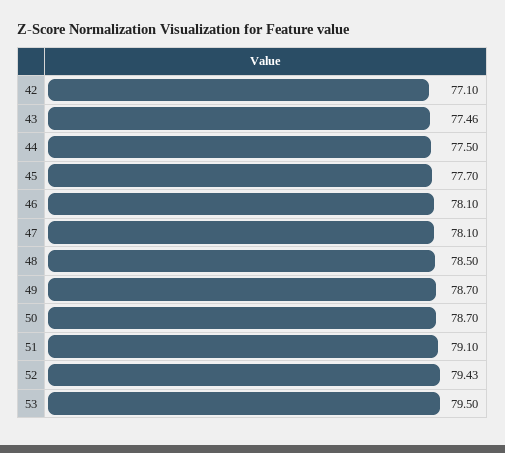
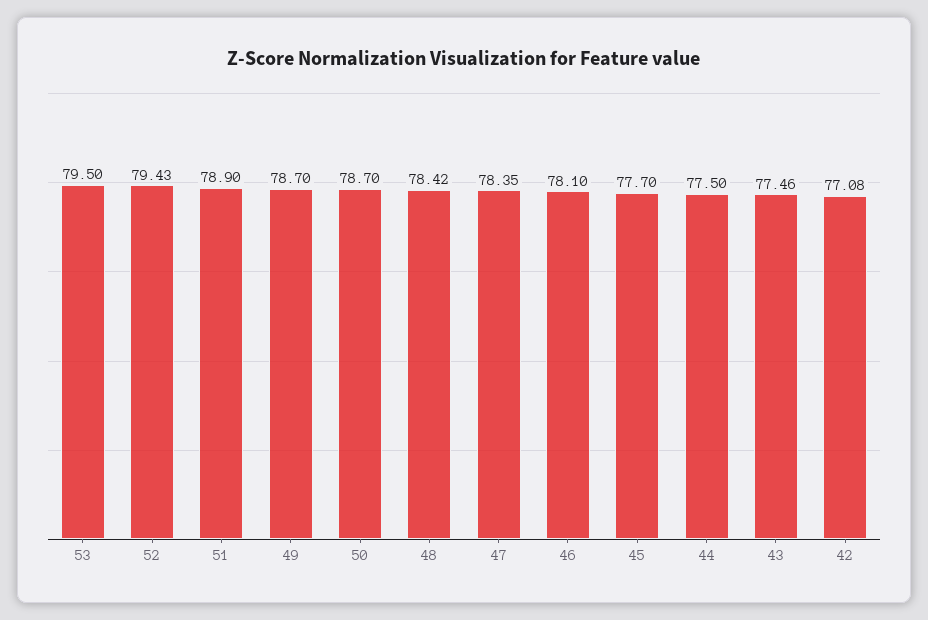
42: 77.1 -> 77.08
47: 78.1 -> 78.35
48: 78.5 -> 78.42
51: 79.1 -> 78.9

